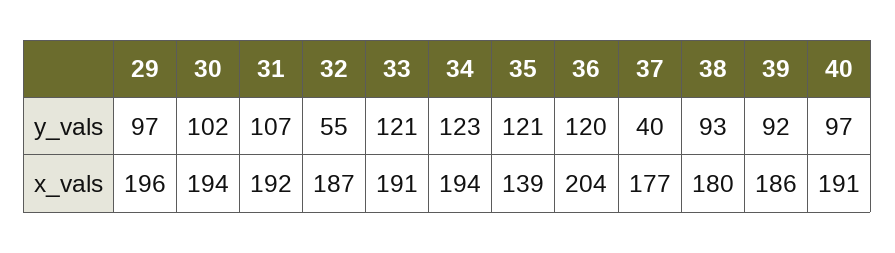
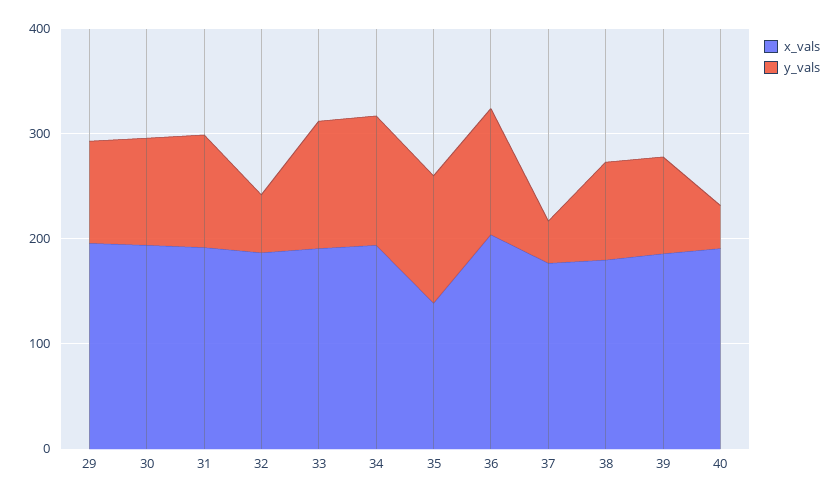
y_vals, 40: 97 -> 40

